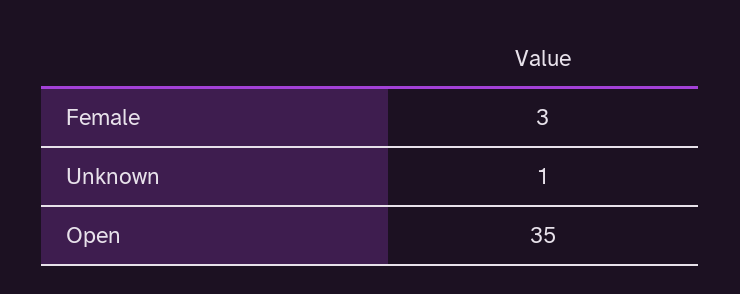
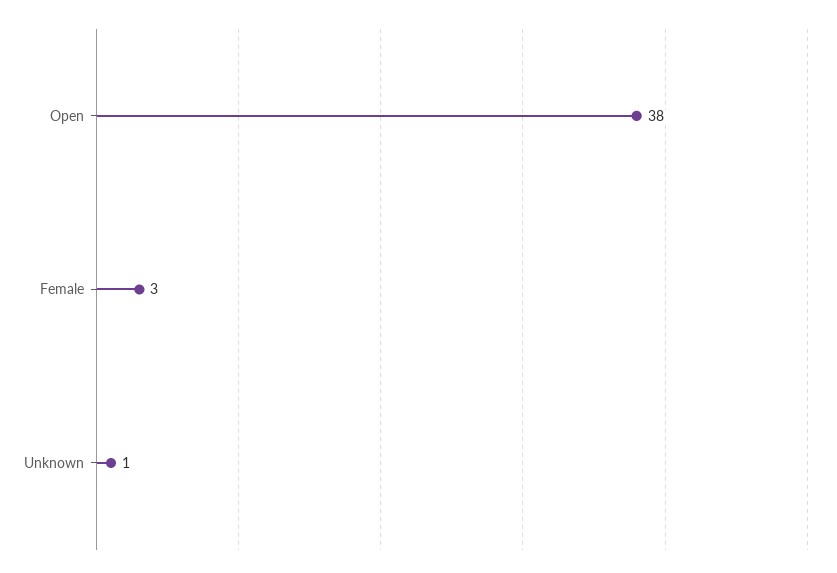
Open: 35 -> 38

